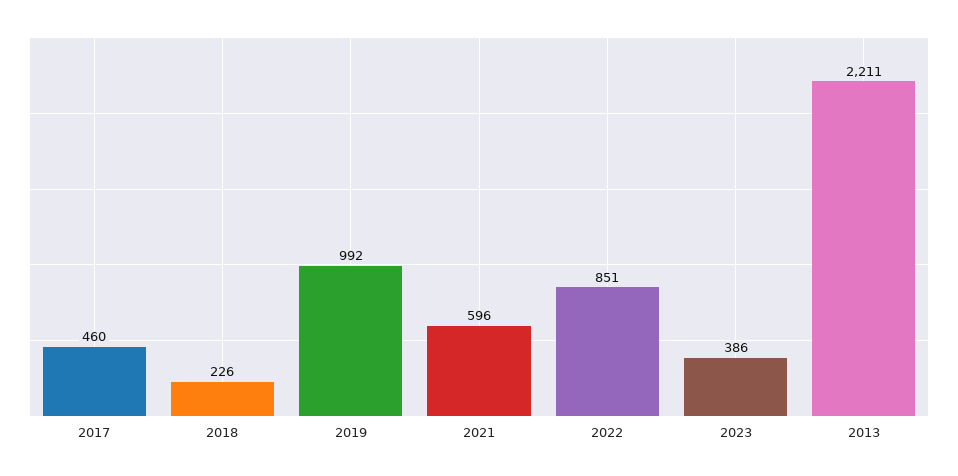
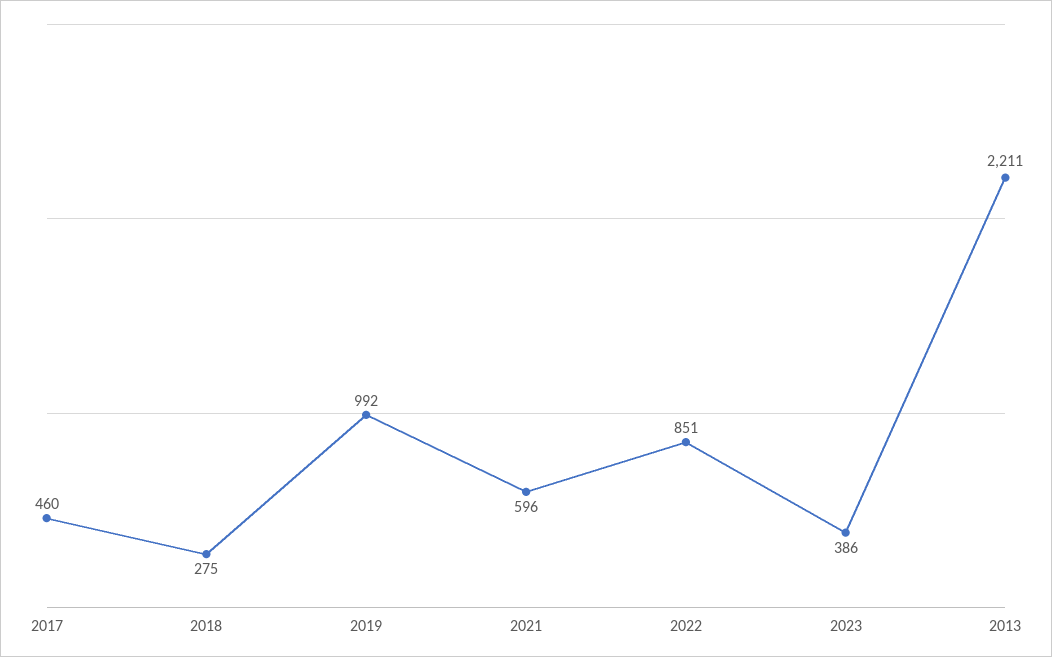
2018: 226 -> 275

